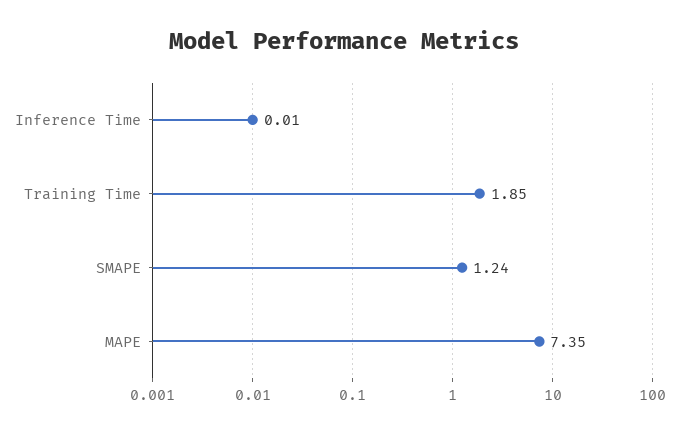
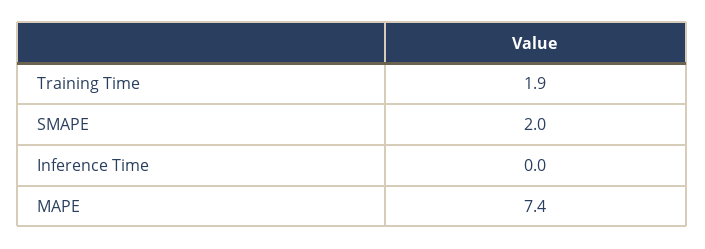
SMAPE: 1.24 -> 2

